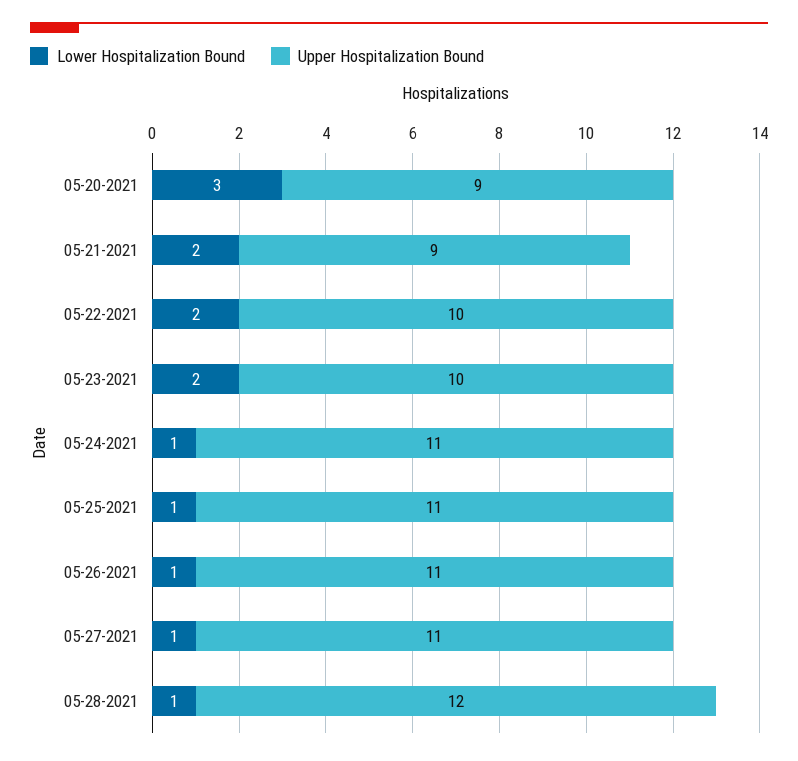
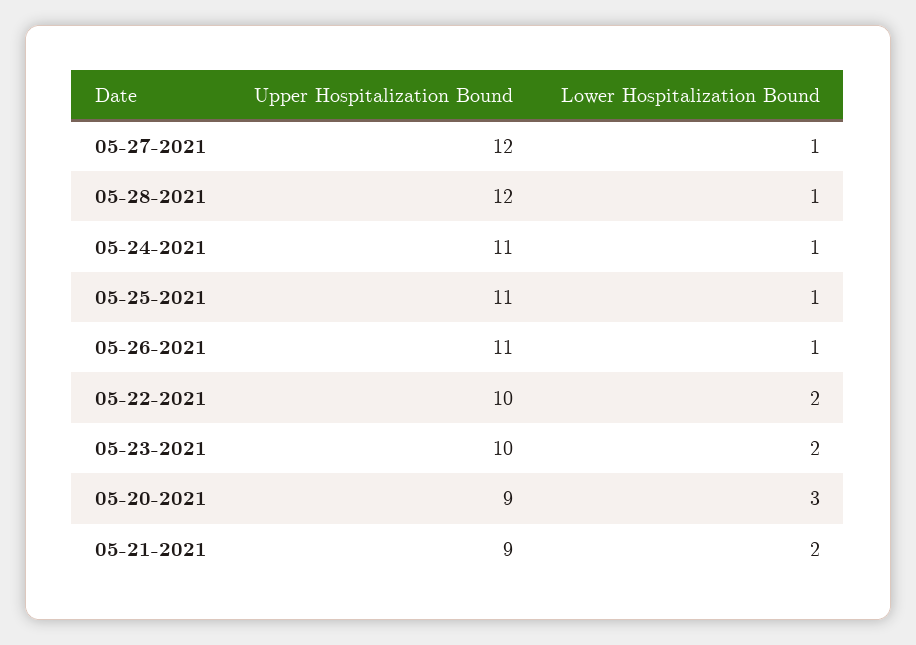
Upper Hospitalization Bound, 05-27-2021: 11 -> 12

